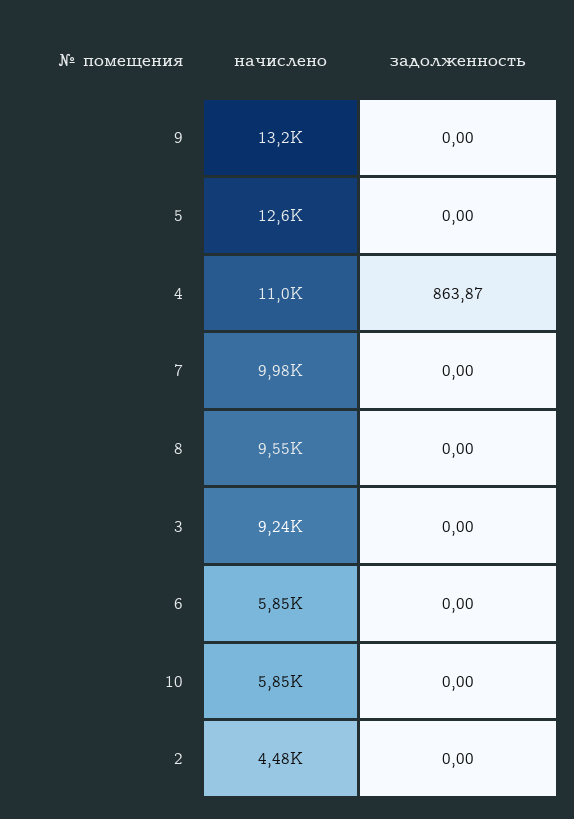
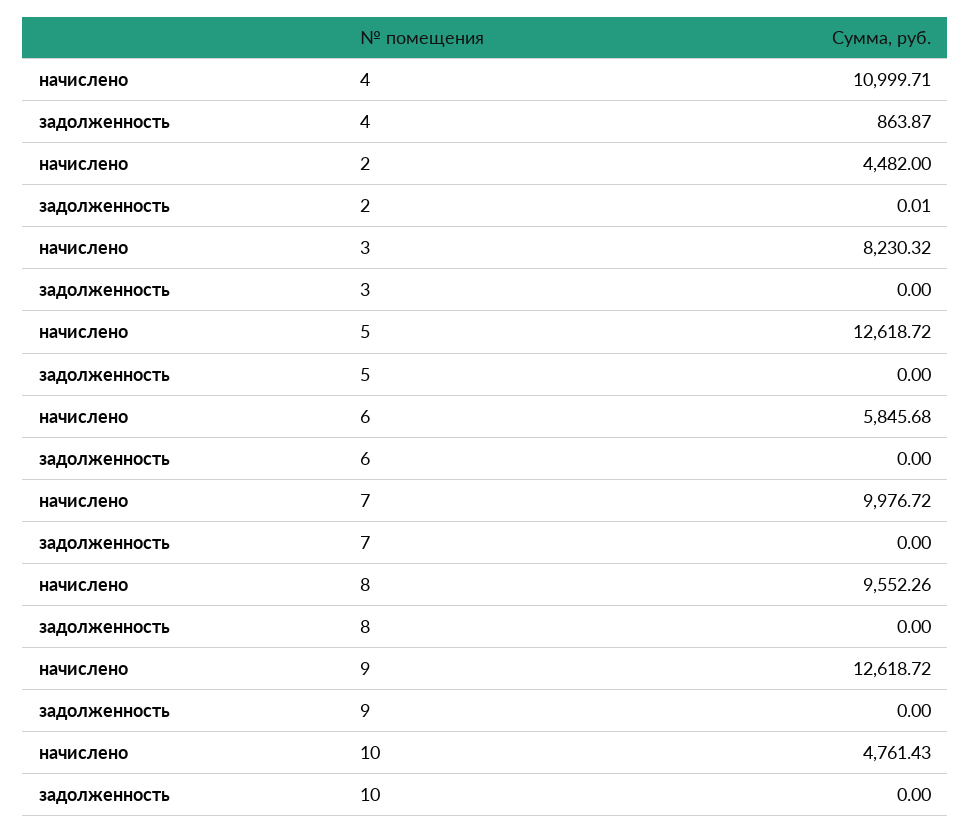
начислено, 9: 13200 -> 12618.72
начислено, 3: 9240 -> 8230.32
начислено, 10: 5850 -> 4761.43
задолженность, 2: 0 -> 0.01

